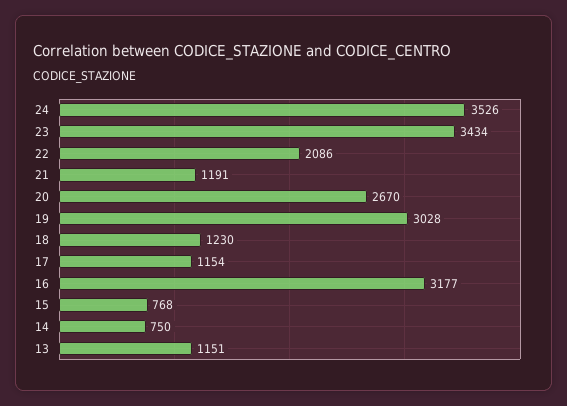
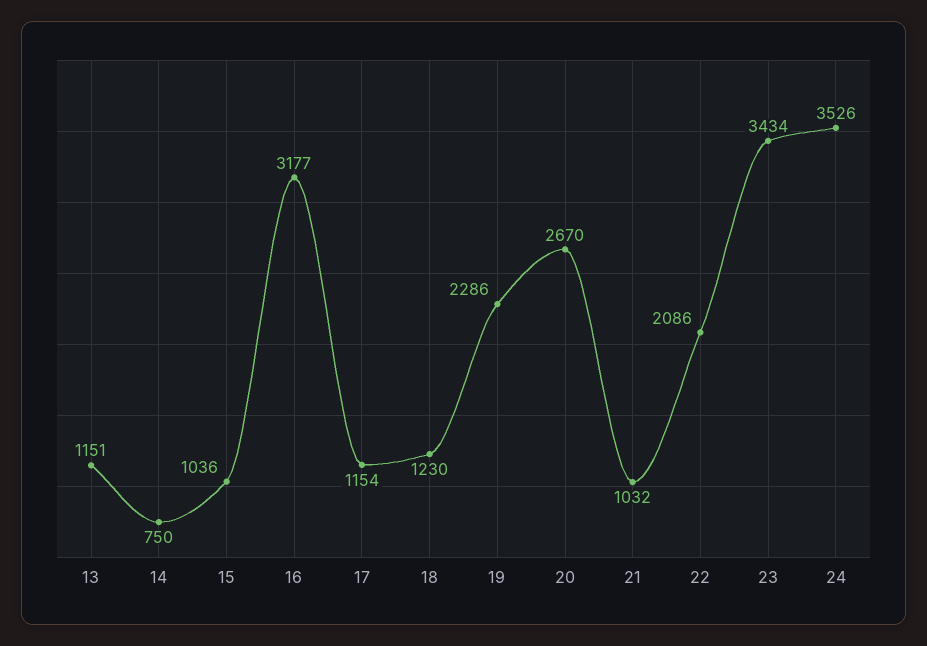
21: 1191 -> 1032
19: 3028 -> 2286
15: 768 -> 1036

